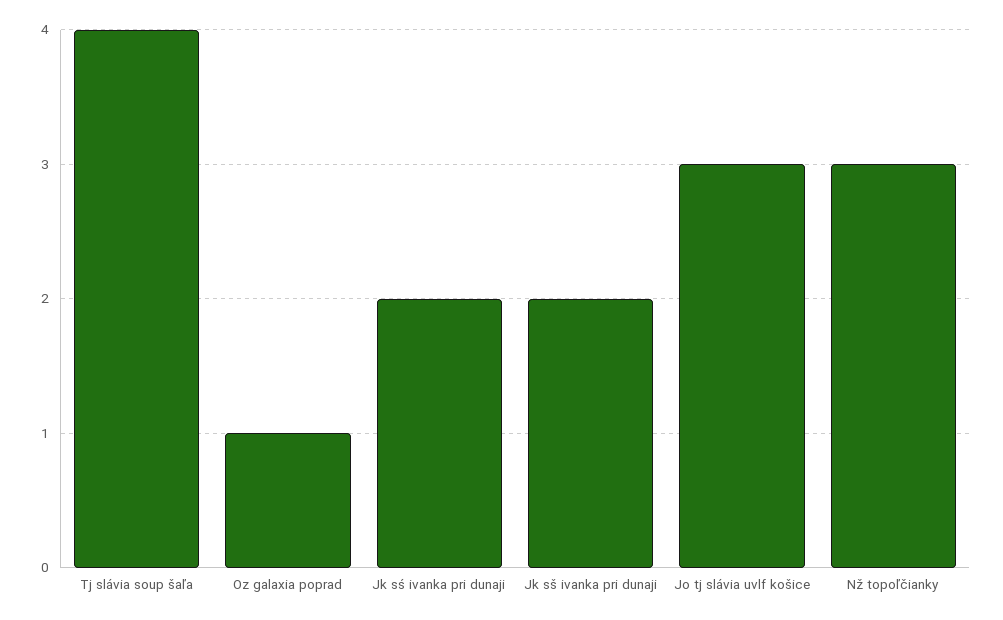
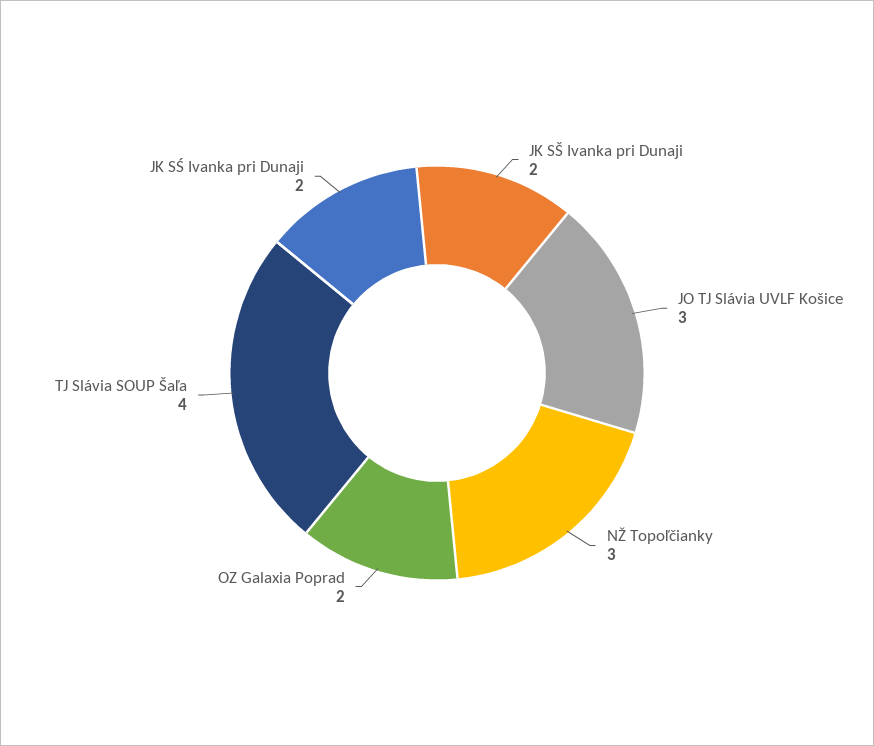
Oz galaxia poprad: 1 -> 2

